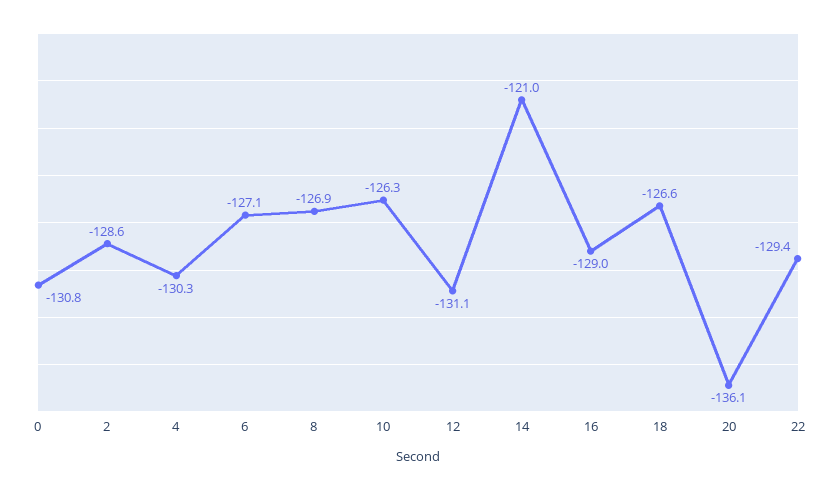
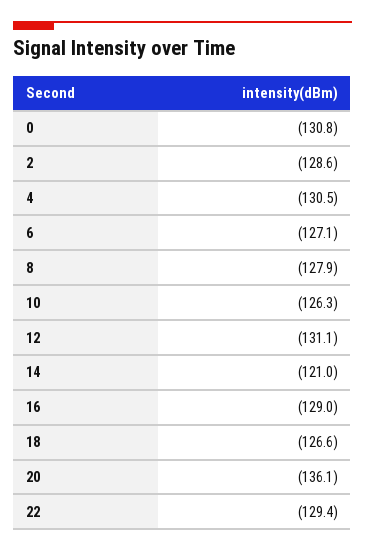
4: -130.3 -> -130.5
8: -126.9 -> -127.9

